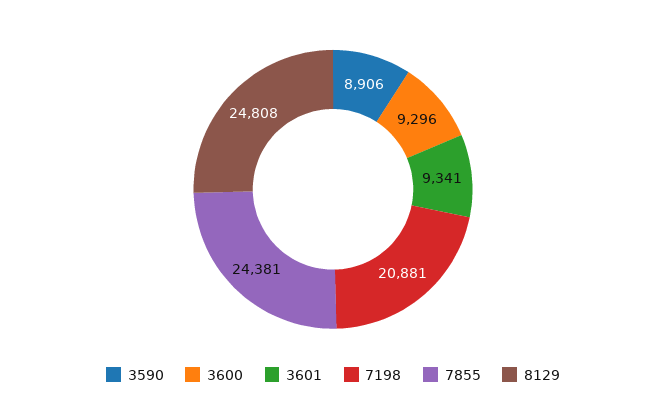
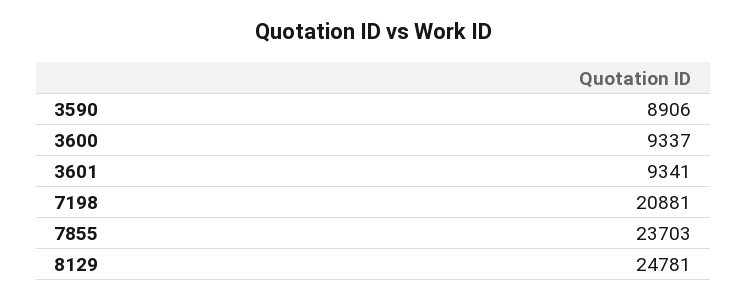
3600: 9296 -> 9337
7855: 24381 -> 23703
8129: 24808 -> 24781

